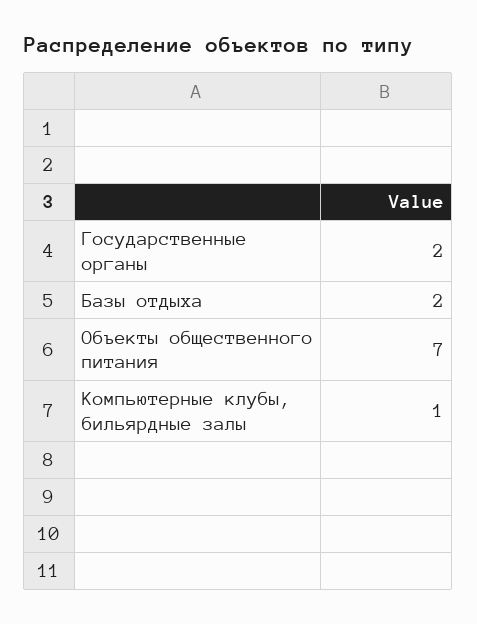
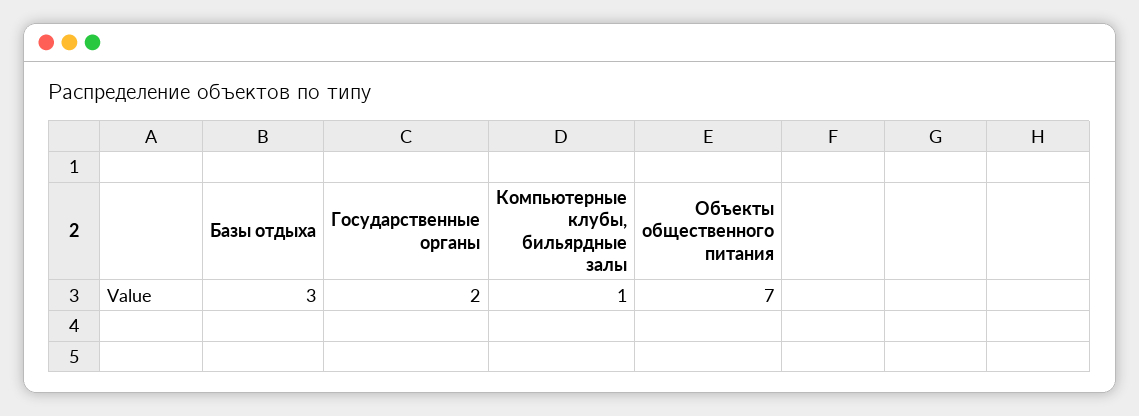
Базы отдыха: 2 -> 3

